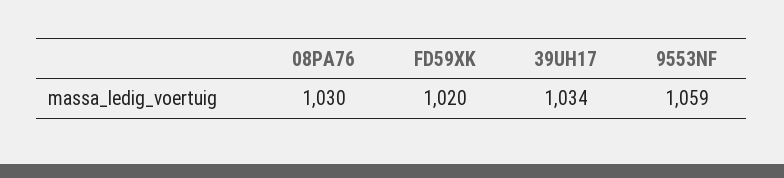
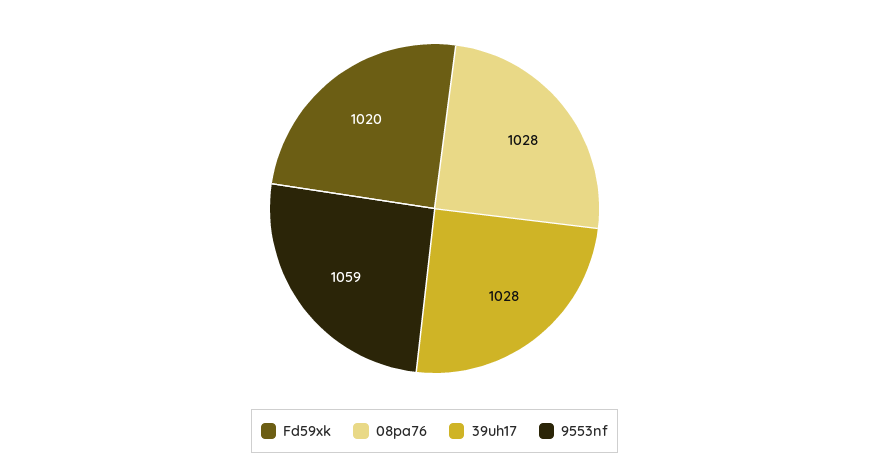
08PA76: 1030 -> 1028
39UH17: 1034 -> 1028

